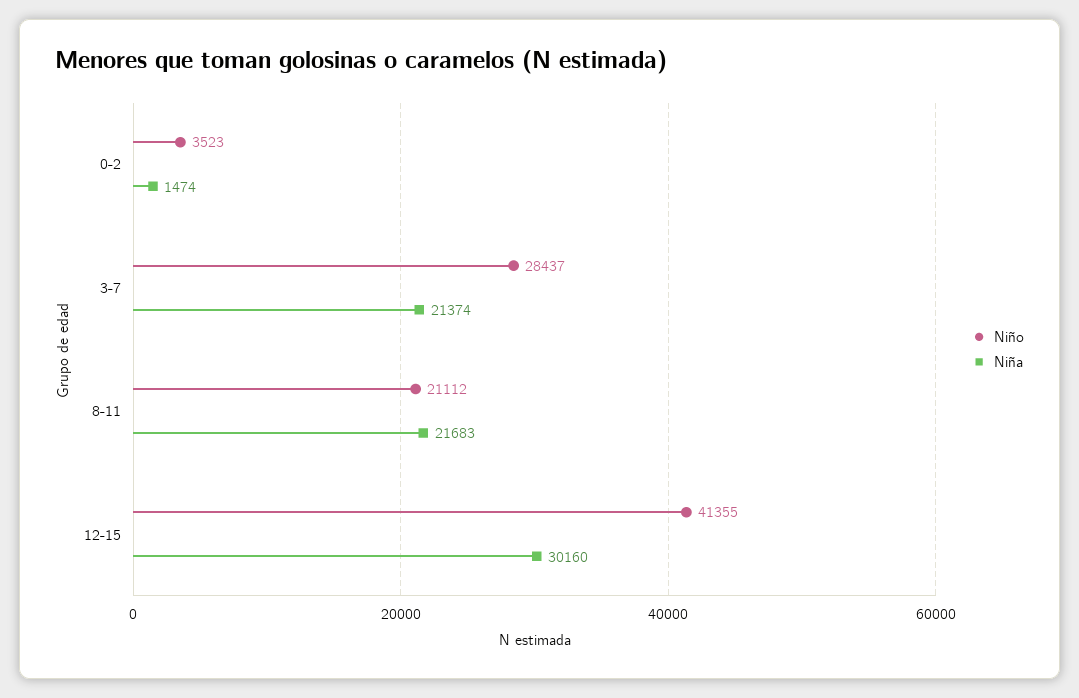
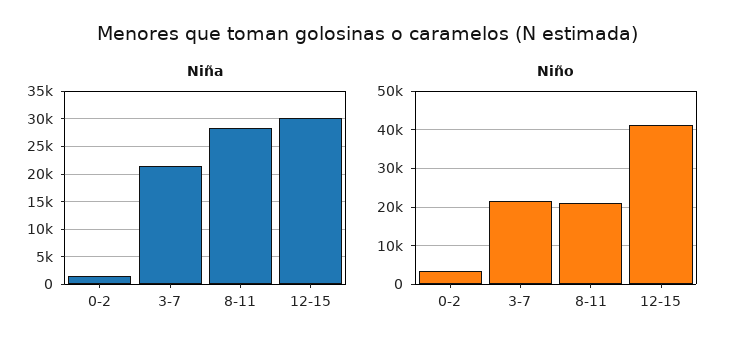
Niño, 3-7: 28437 -> 22000
Niña, 8-11: 21683 -> 27500

